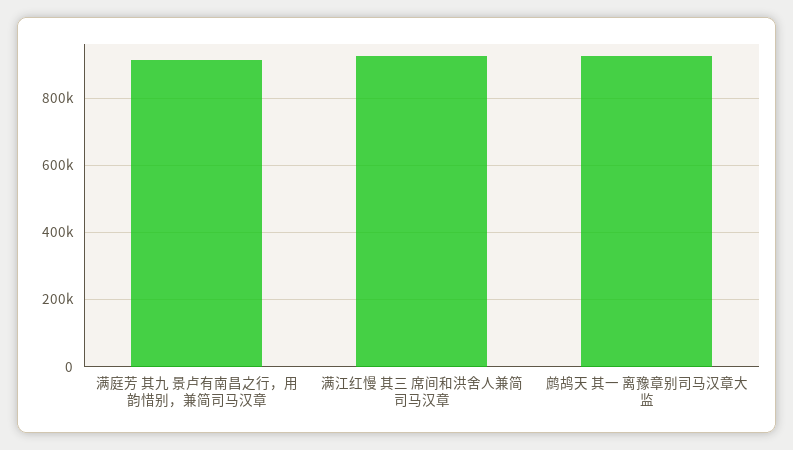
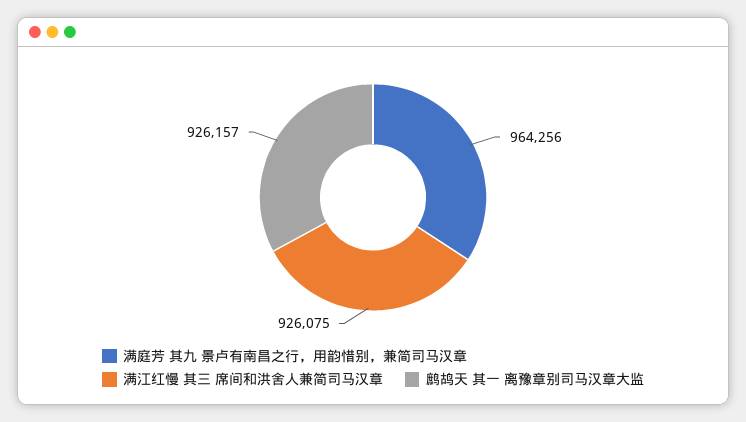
满庭芳 其九 景卢有南昌之行，用韵惜别，兼简司马汉章: 920000 -> 964256

